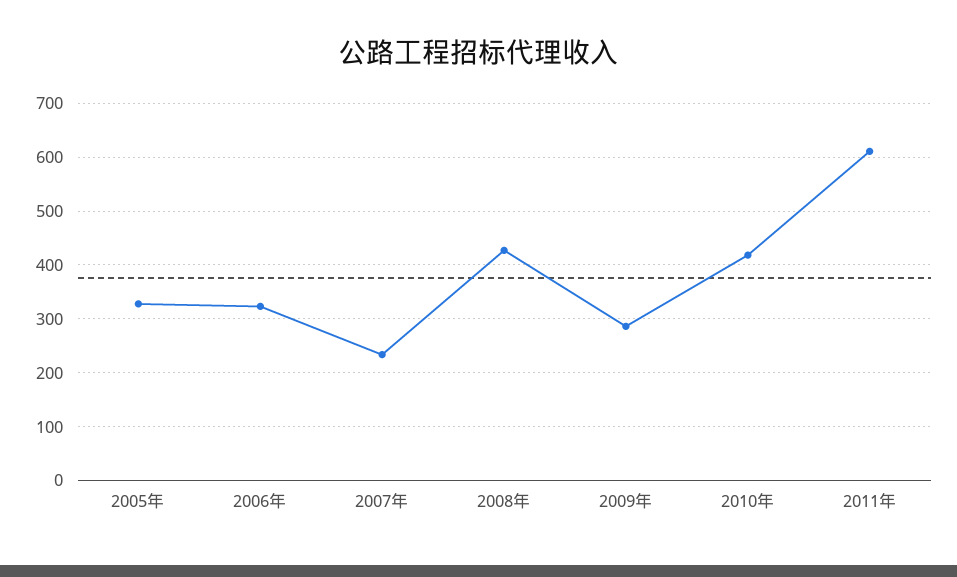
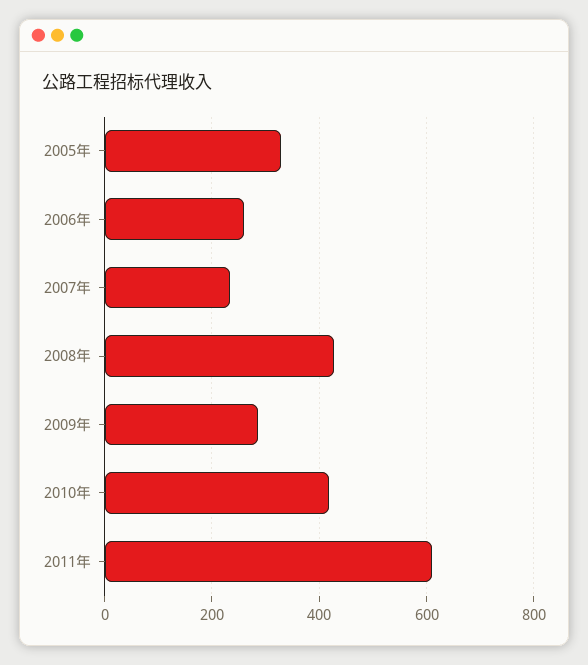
2006年: 320 -> 260

